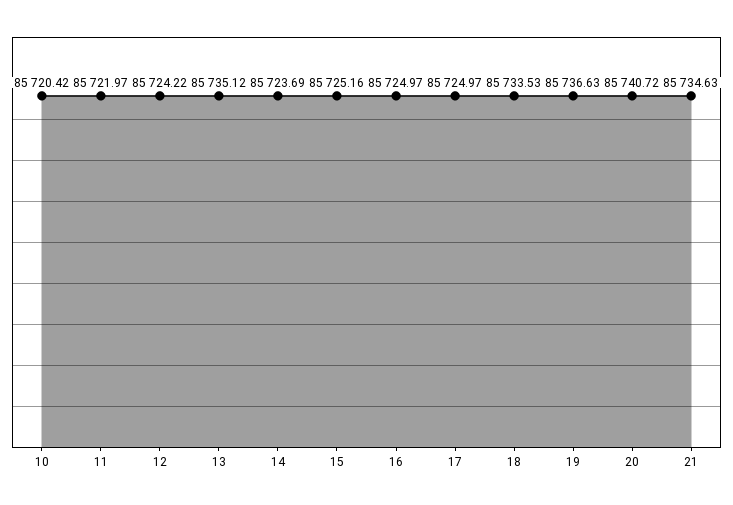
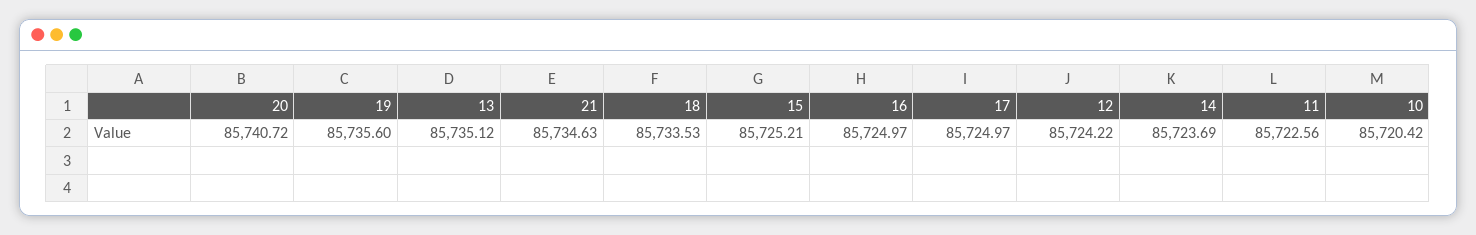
11: 85721.97 -> 85722.56
15: 85725.16 -> 85725.21
19: 85736.63 -> 85735.6

